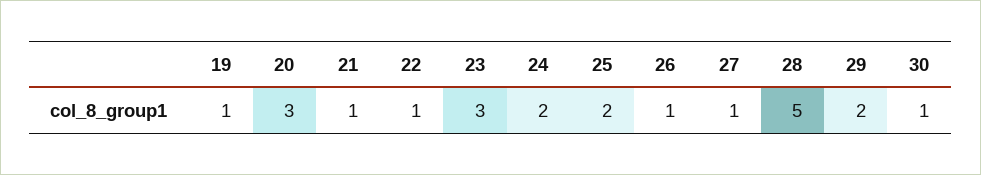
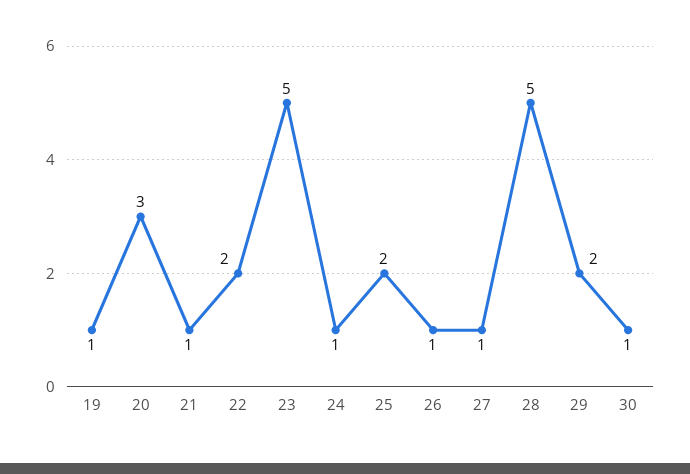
22: 1 -> 2
23: 3 -> 5
24: 2 -> 1

